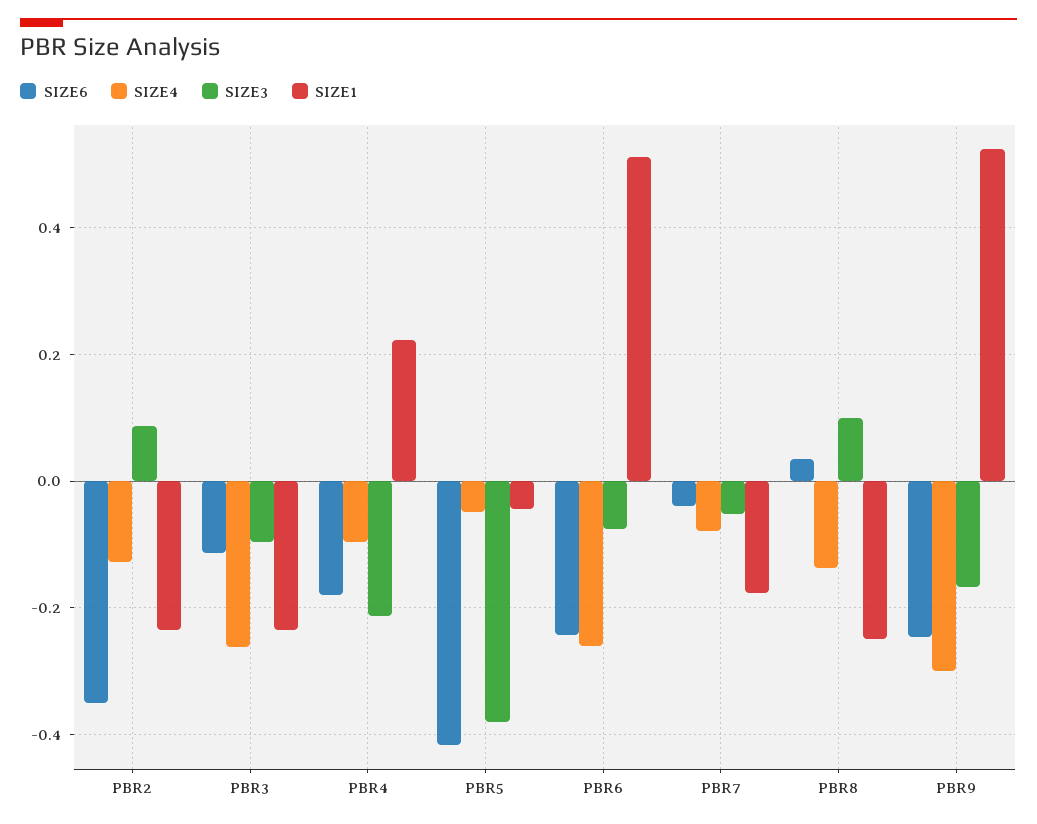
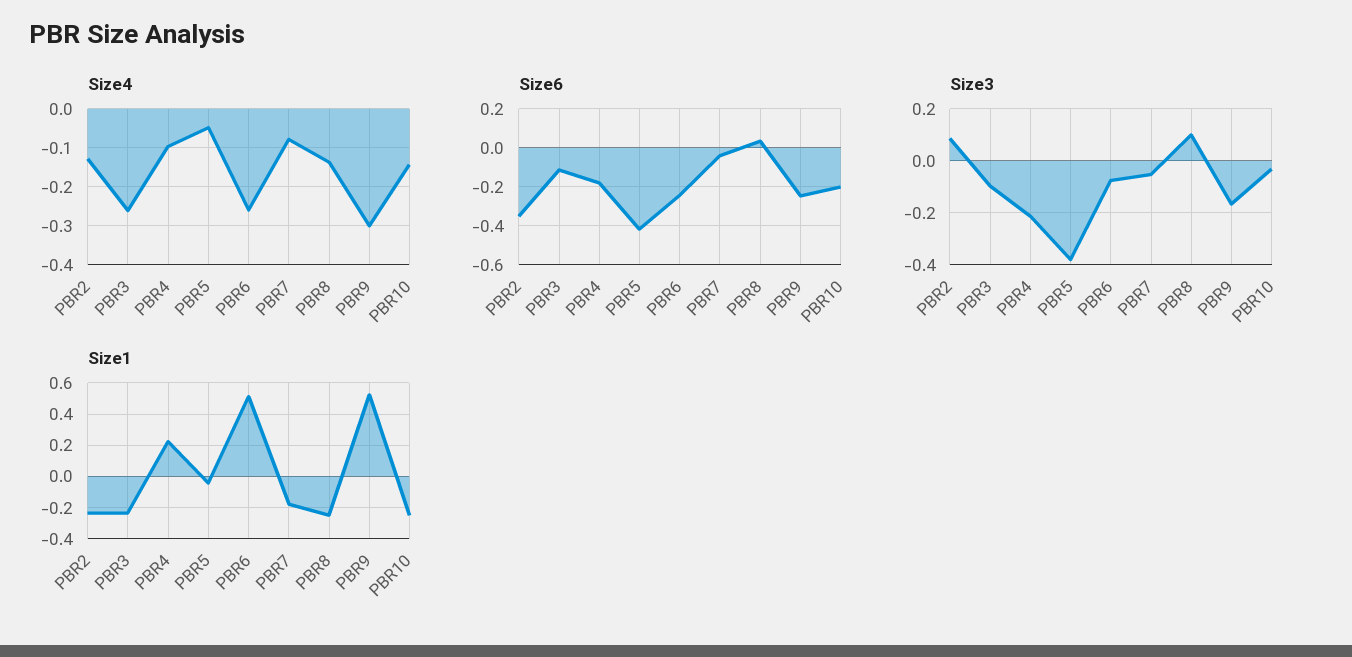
SIZE4, PBR10: none -> -0.14
SIZE6, PBR10: none -> -0.2
SIZE3, PBR10: none -> -0.025
SIZE1, PBR10: none -> -0.25

